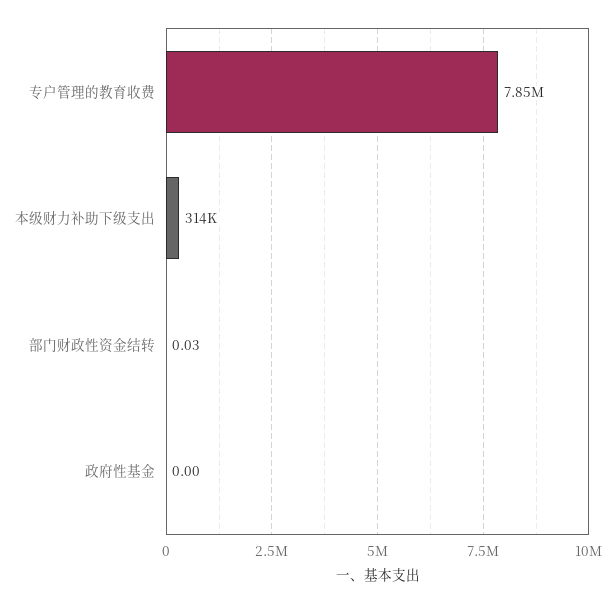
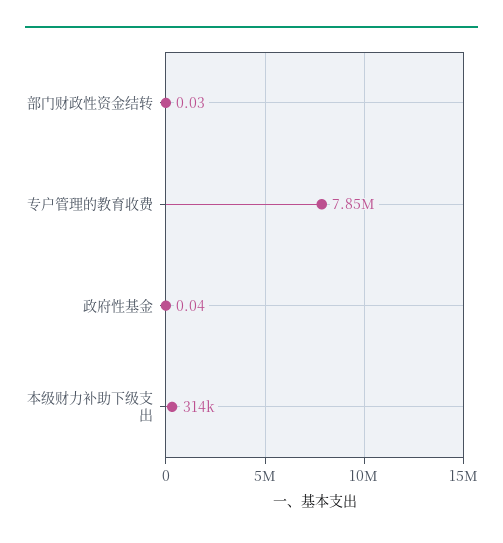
政府性基金: 0 -> 0.04

